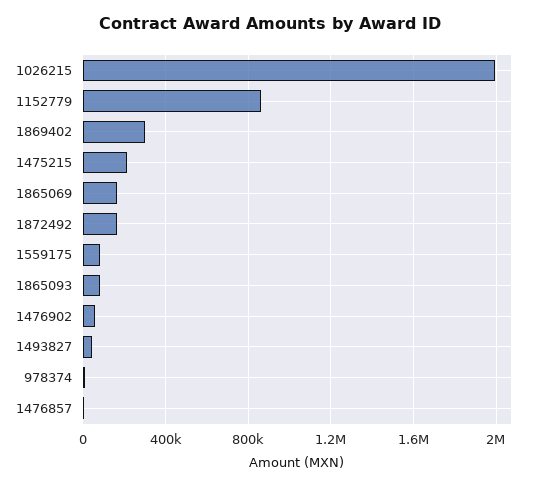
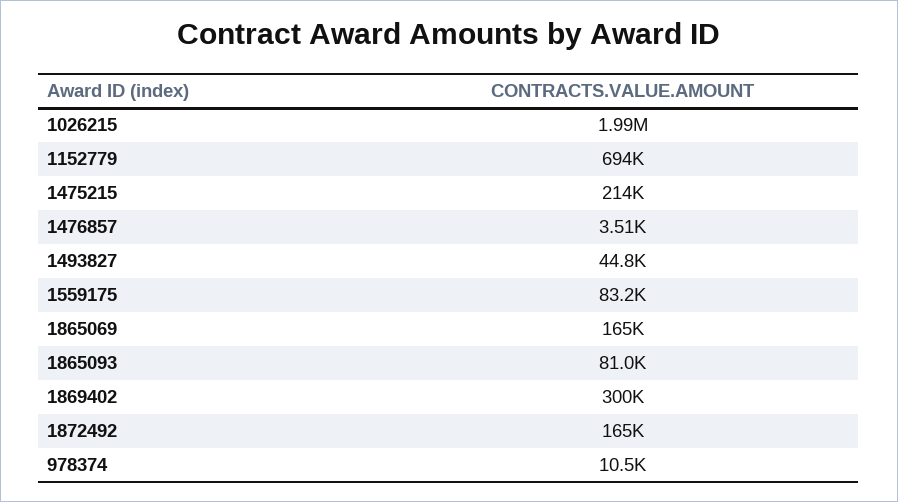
1152779: 850000 -> 694000
1476902: 50000 -> none

